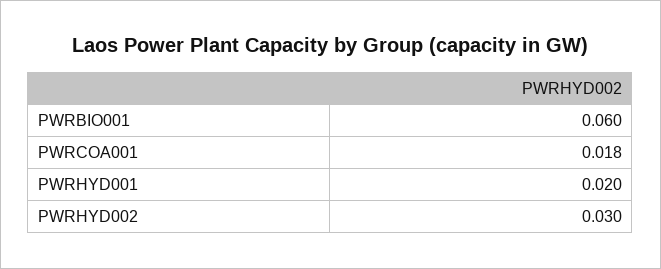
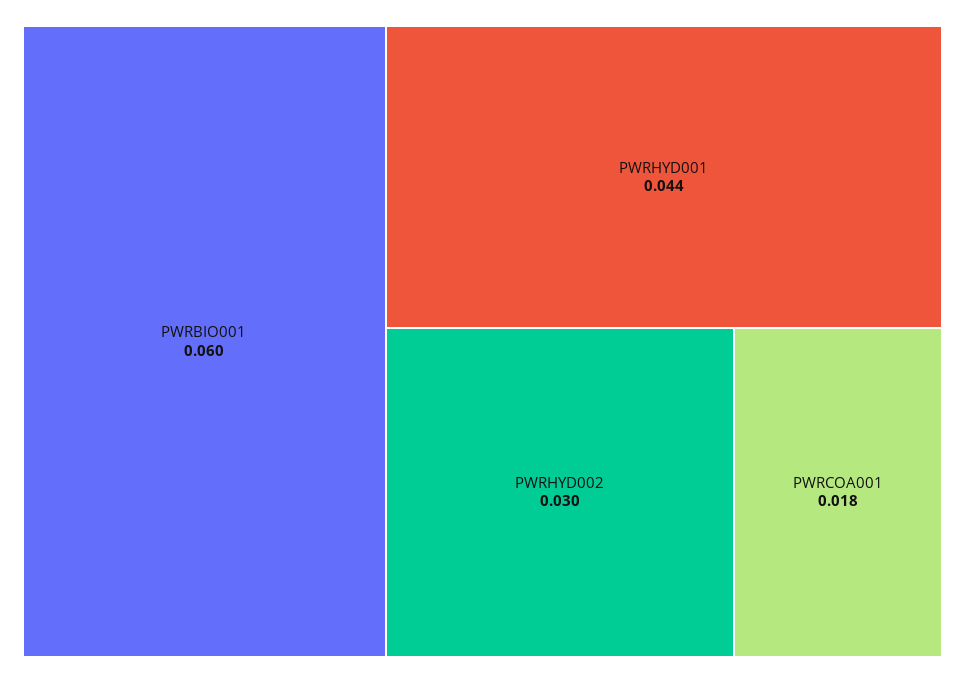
PWRHYD001: 0.02 -> 0.044

